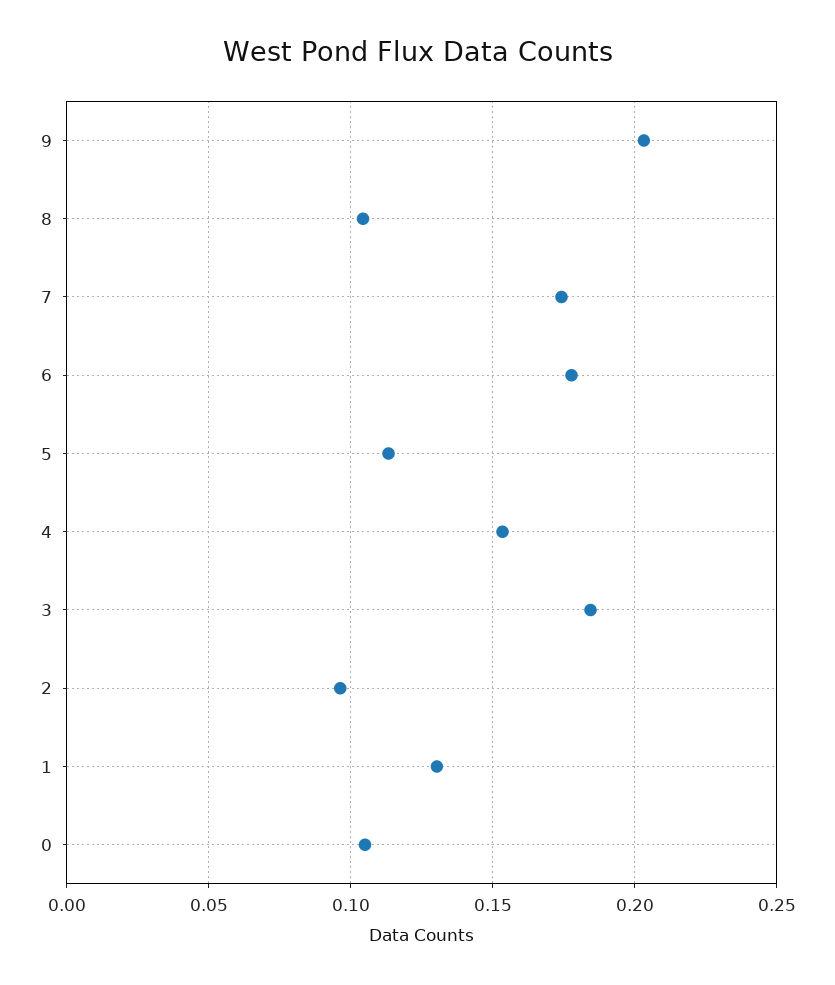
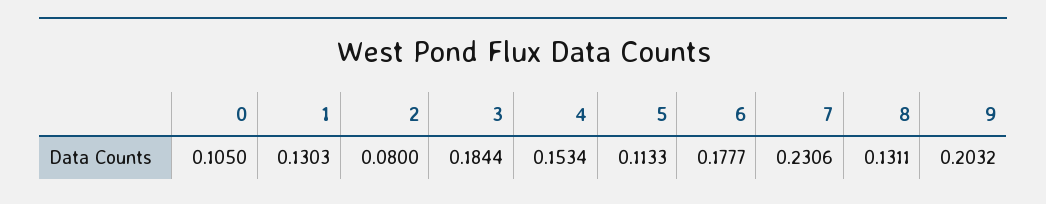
8: 0.105 -> 0.1311
7: 0.175 -> 0.2306
2: 0.095 -> 0.08

